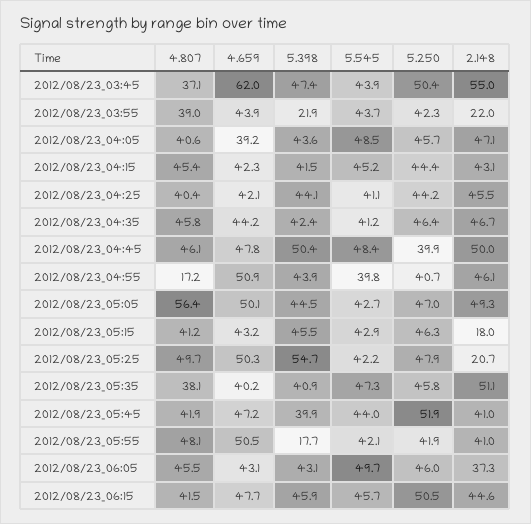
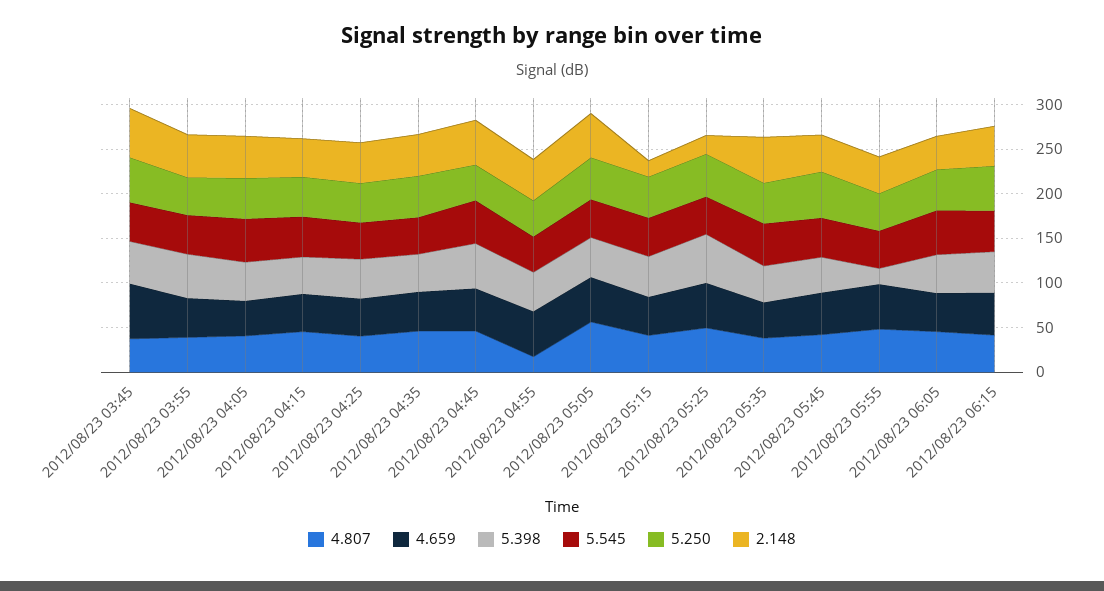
5.398, 2012/08/23_03:55: 21.9 -> 50
2.148, 2012/08/23_03:55: 22 -> 50

